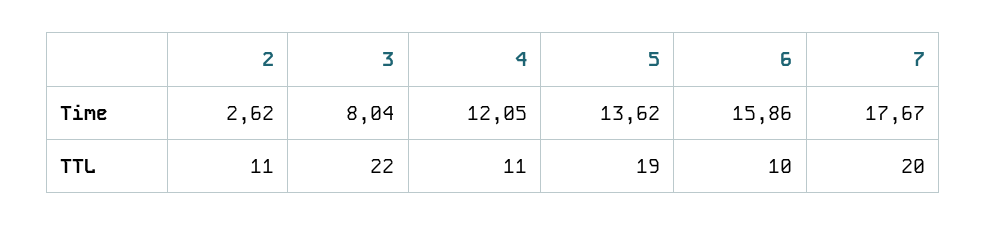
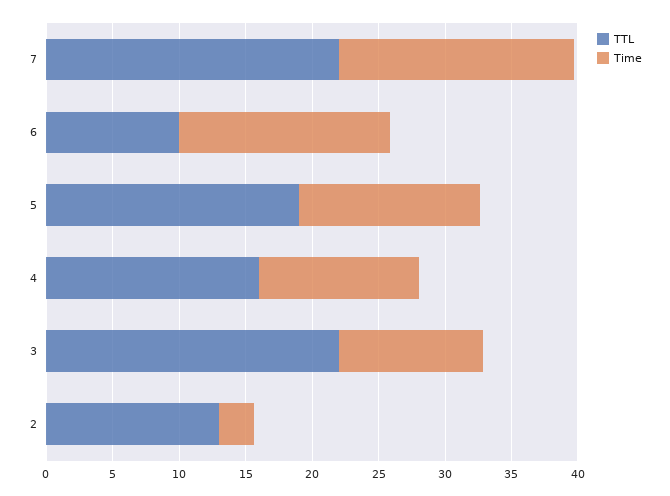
Time, 3: 8.04 -> 11
TTL, 2: 11 -> 13
TTL, 4: 11 -> 16
TTL, 7: 20 -> 22

